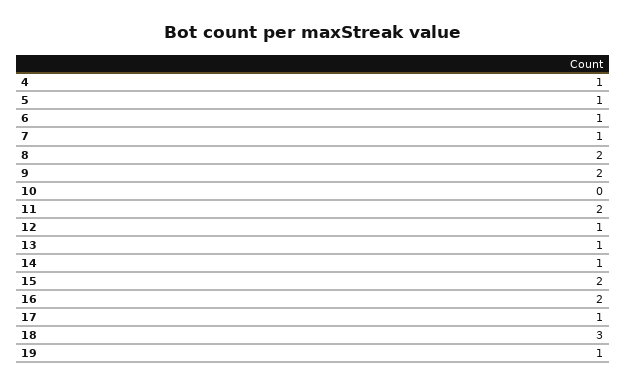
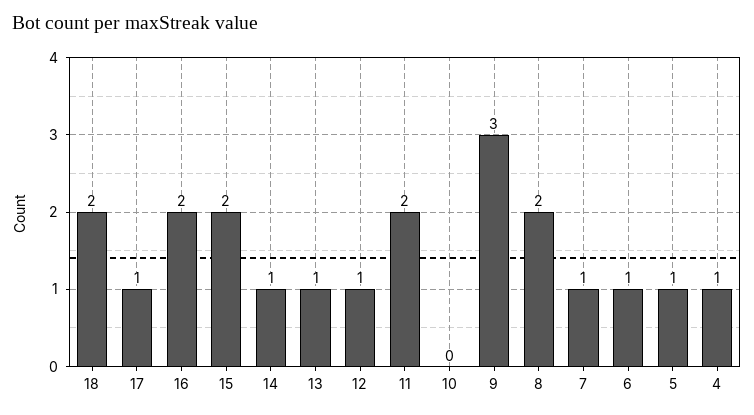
9: 2 -> 3
18: 3 -> 2
19: 1 -> none

